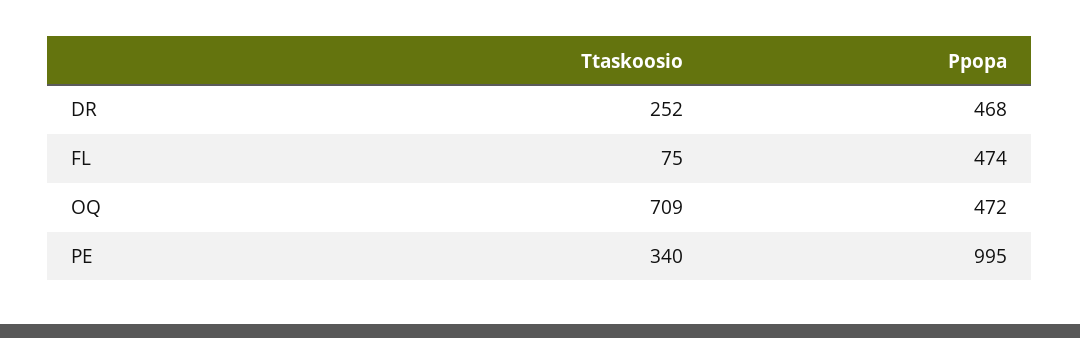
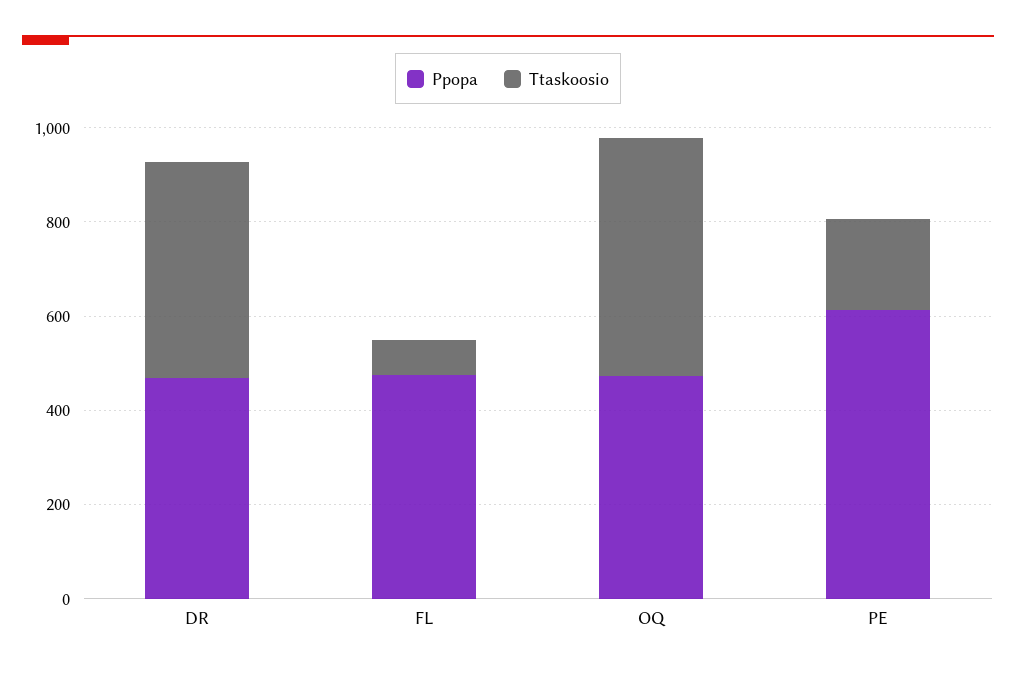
Ttaskoosio, DR: 252 -> 450
Ttaskoosio, OQ: 709 -> 500
Ttaskoosio, PE: 340 -> 200
Ppopa, PE: 995 -> 600

